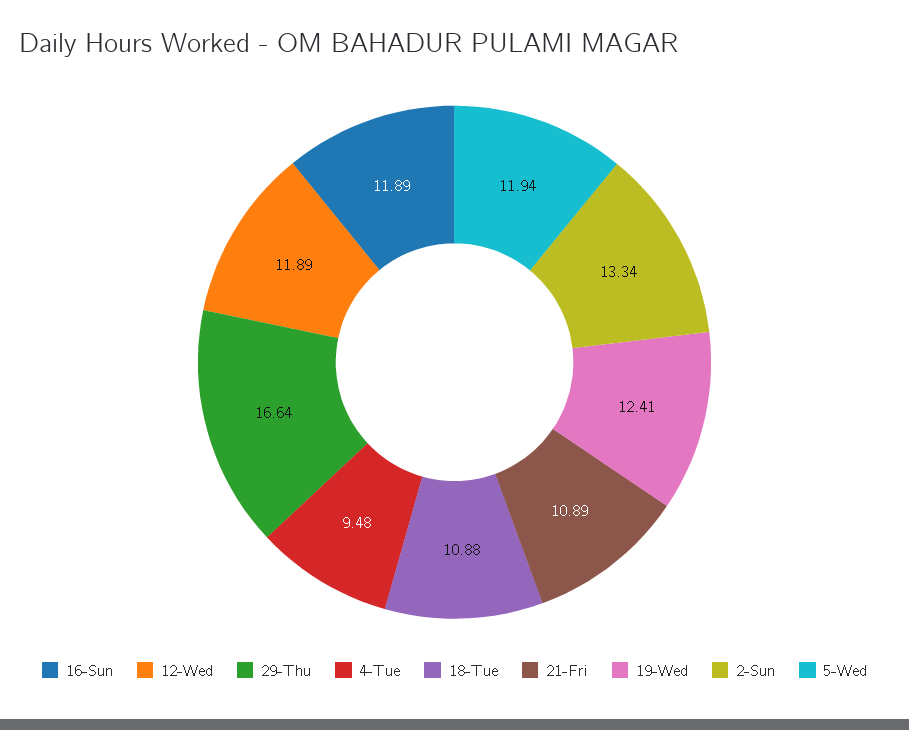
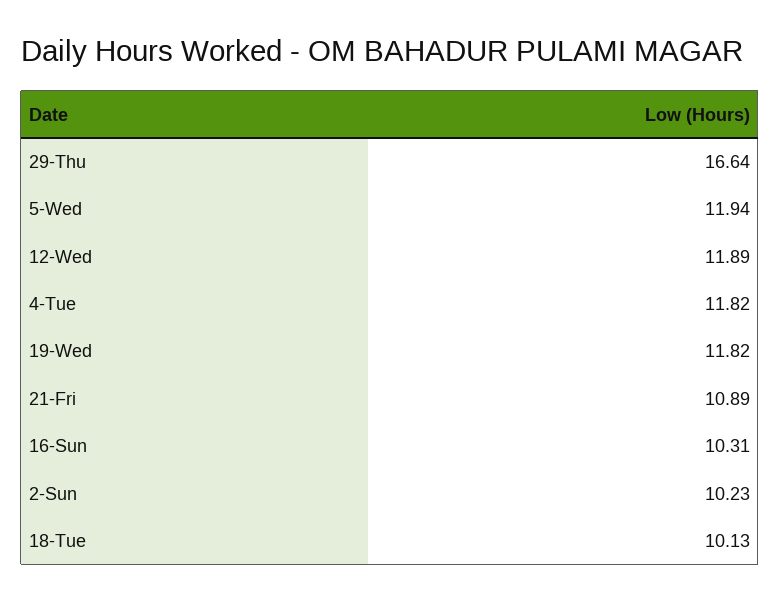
16-Sun: 11.89 -> 10.31
4-Tue: 9.48 -> 11.82
18-Tue: 10.88 -> 10.13
19-Wed: 12.41 -> 11.82
2-Sun: 13.34 -> 10.23

